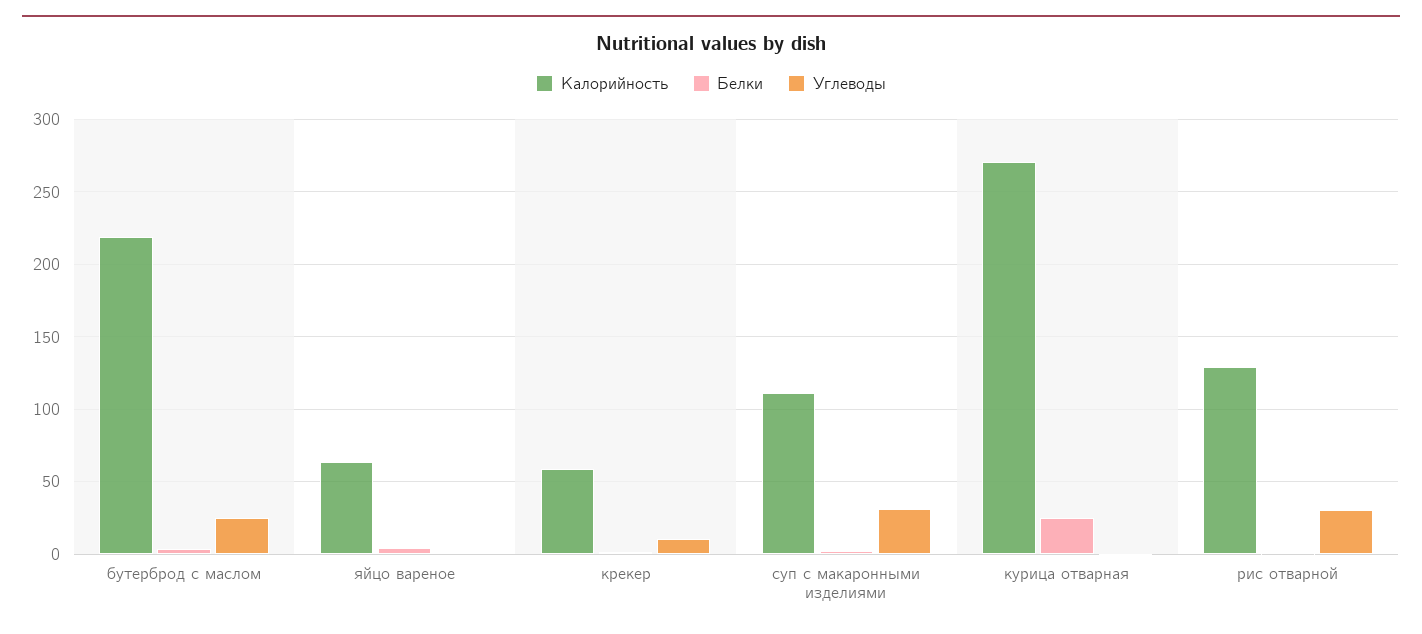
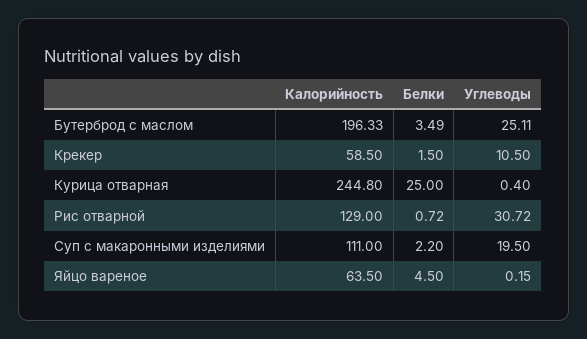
Калорийность, бутерброд с маслом: 220 -> 196.33
Углеводы, суп с макаронными изделиями: 30 -> 19.5
Калорийность, курица отварная: 270 -> 244.8

